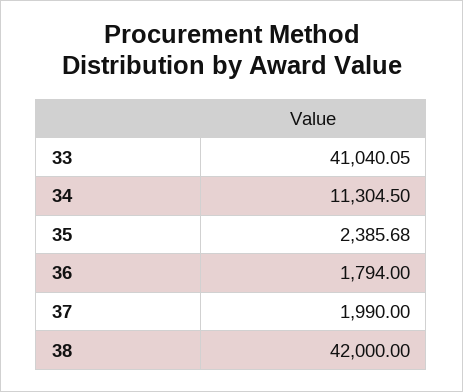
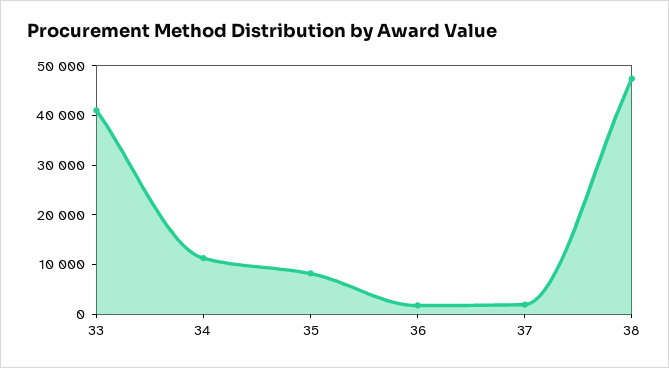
35: 2385.68 -> 8000
38: 42000 -> 48000

